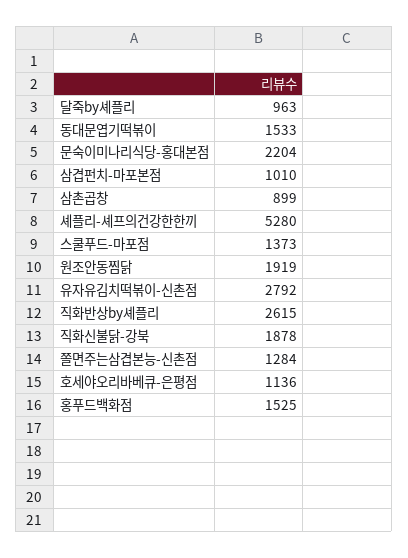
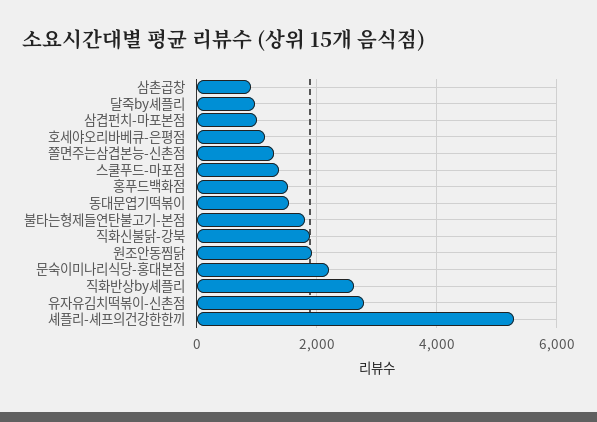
불타는형제들연탄불고기-본점: none -> 1800

